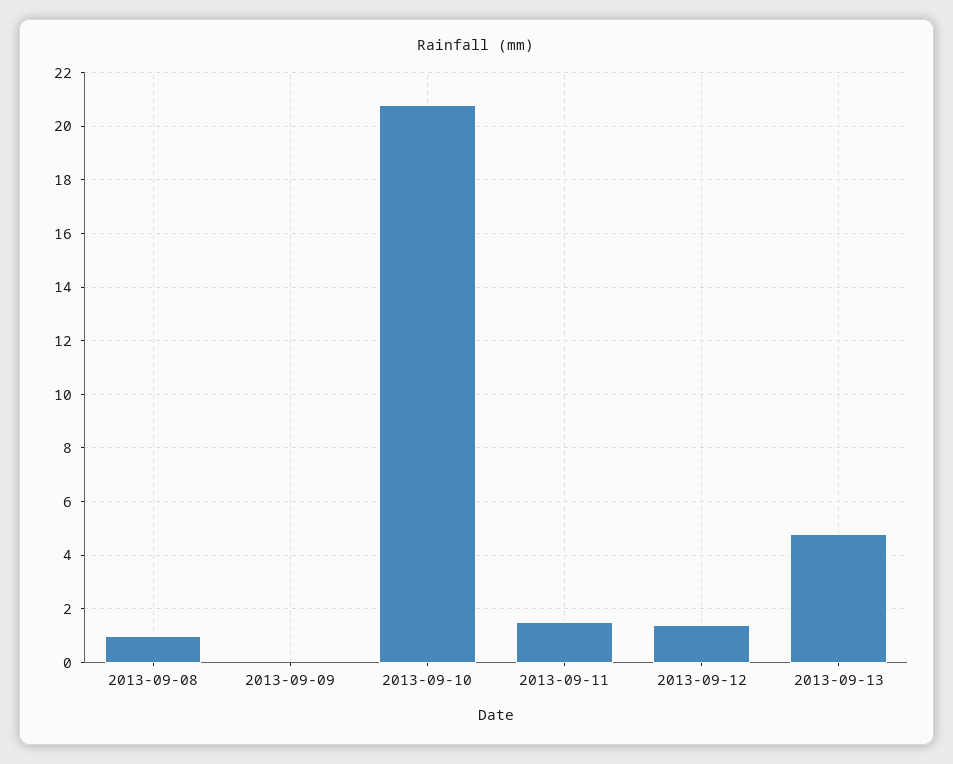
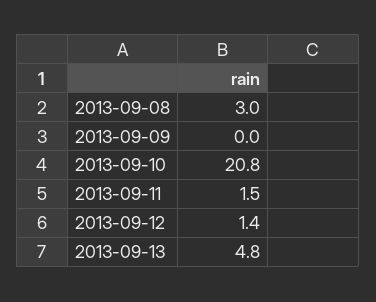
2013-09-08: 1 -> 3

